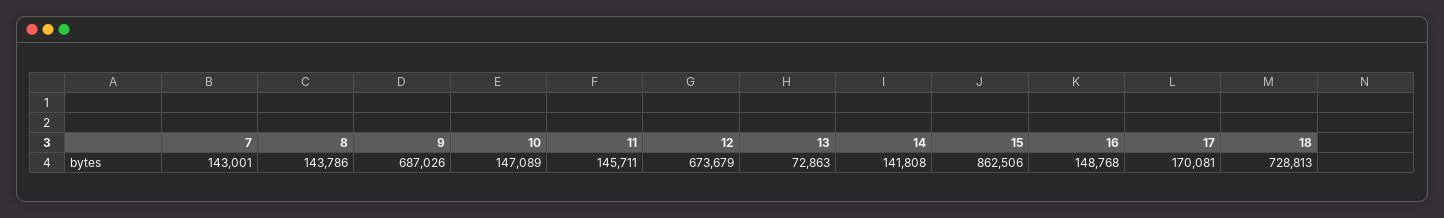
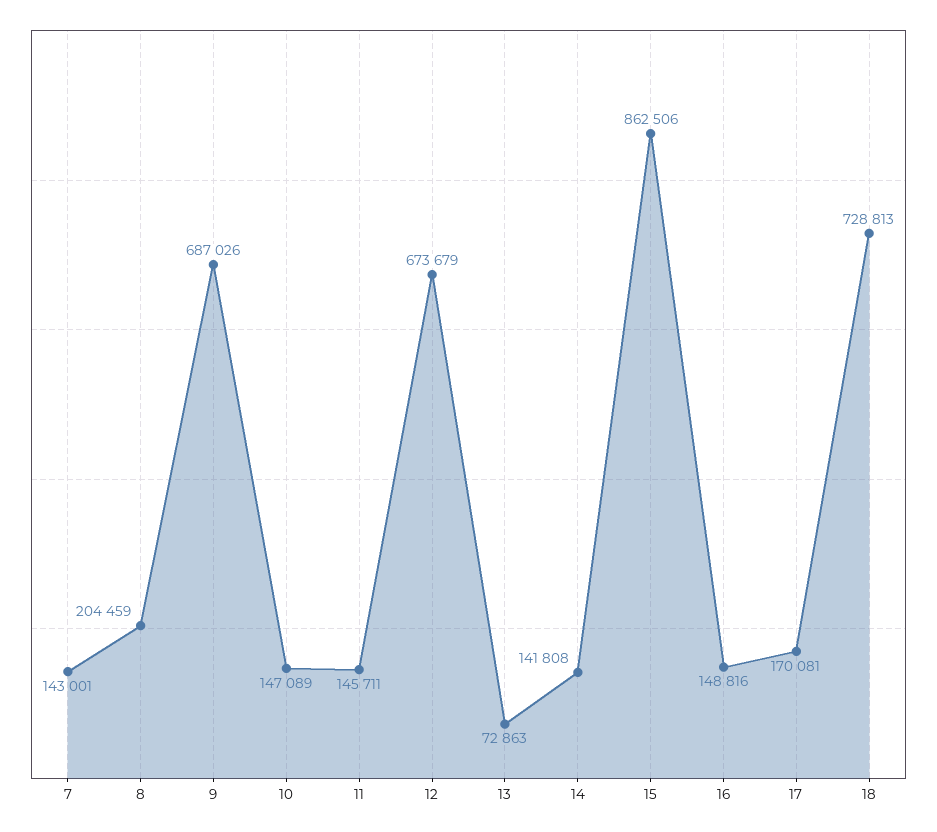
8: 143786 -> 204459
16: 148768 -> 148816

